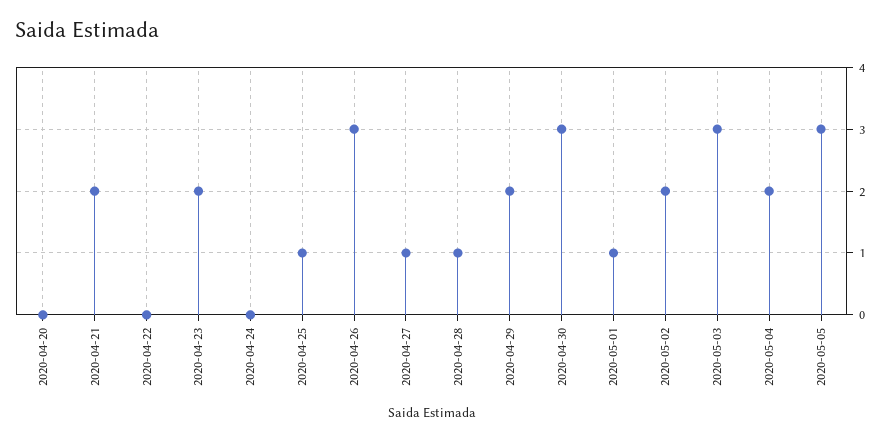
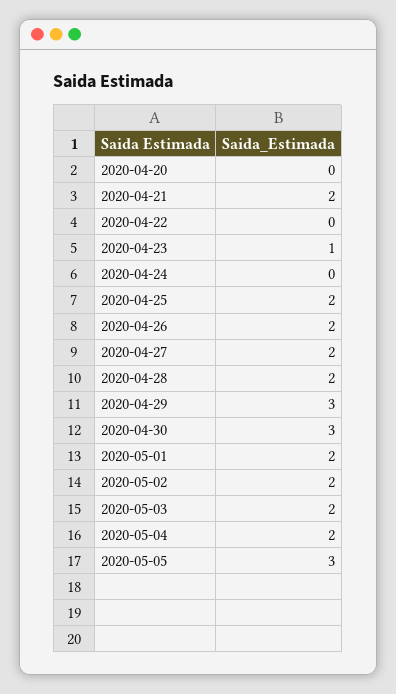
2020-04-23: 2 -> 1
2020-04-25: 1 -> 2
2020-04-26: 3 -> 2
2020-04-27: 1 -> 2
2020-04-28: 1 -> 2
2020-04-29: 2 -> 3
2020-05-01: 1 -> 2
2020-05-03: 3 -> 2

